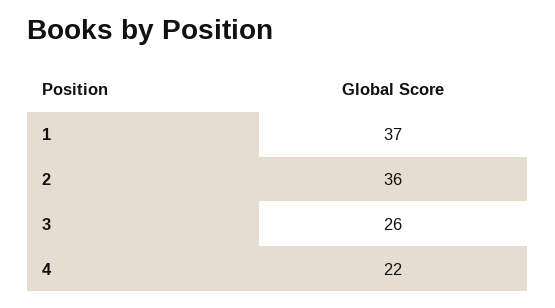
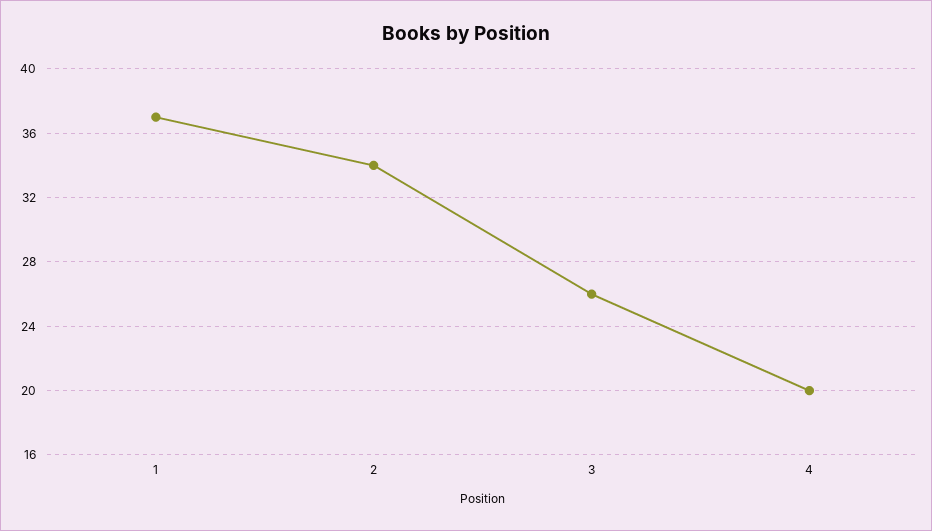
2: 36 -> 34
4: 22 -> 20

